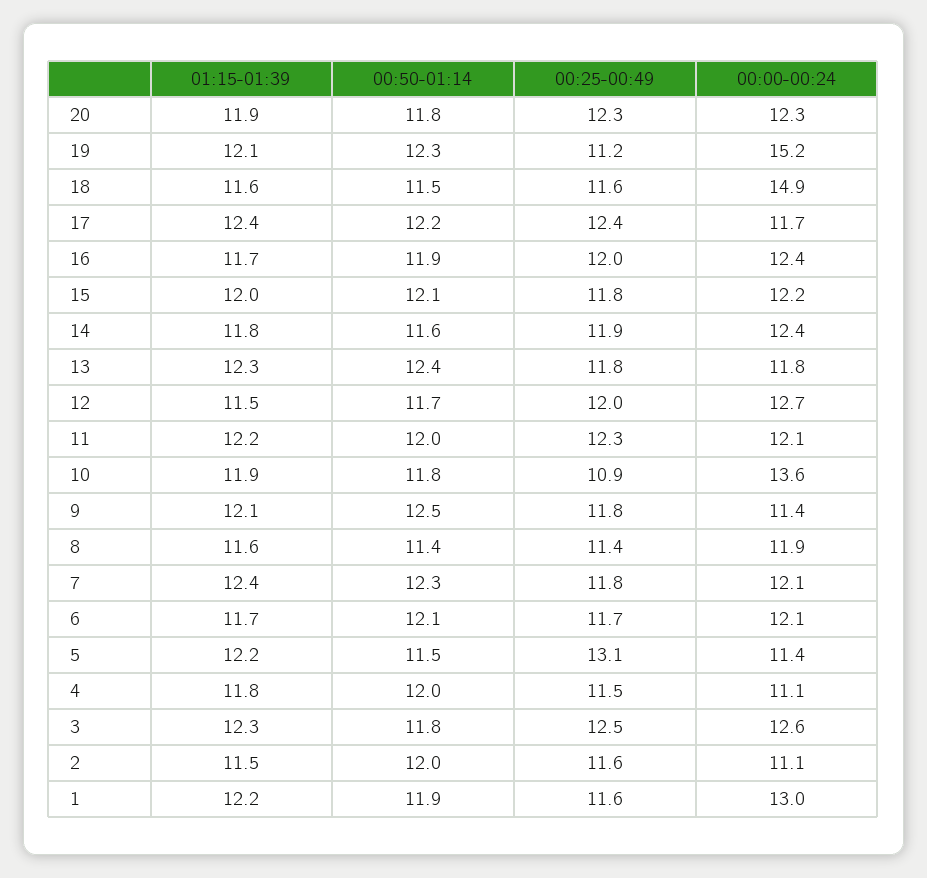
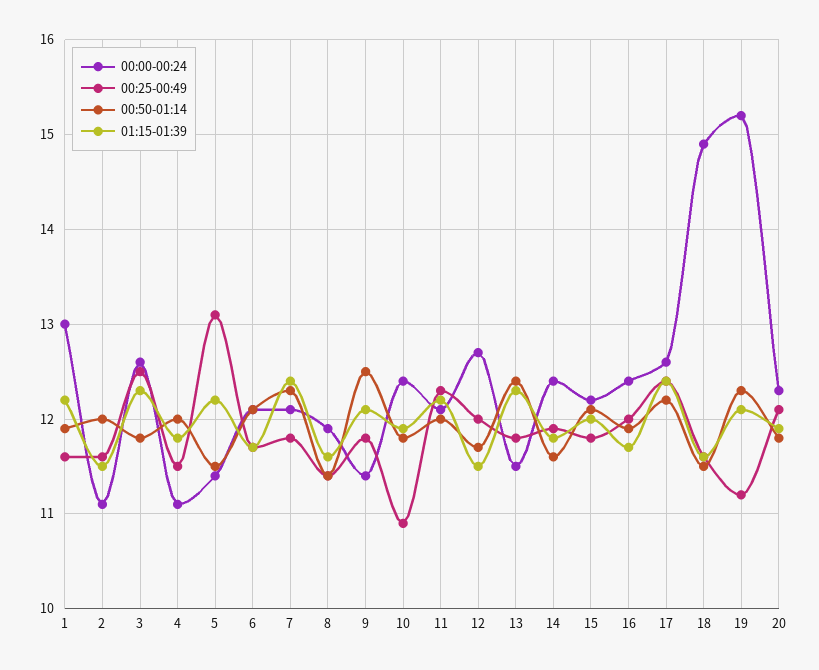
00:25-00:49, 20: 12.3 -> 12.1
00:00-00:24, 17: 11.7 -> 12.6
00:00-00:24, 13: 11.8 -> 11.5
00:00-00:24, 10: 13.6 -> 12.4

